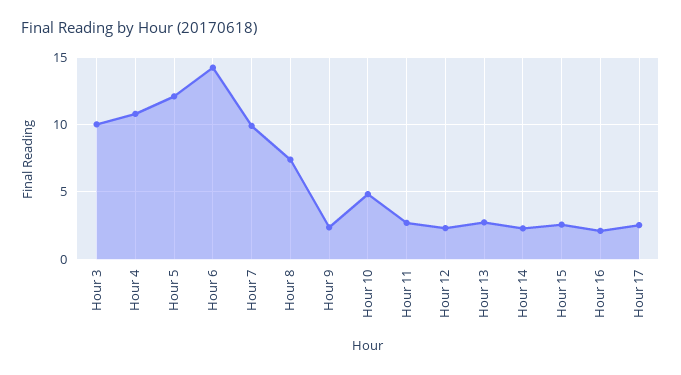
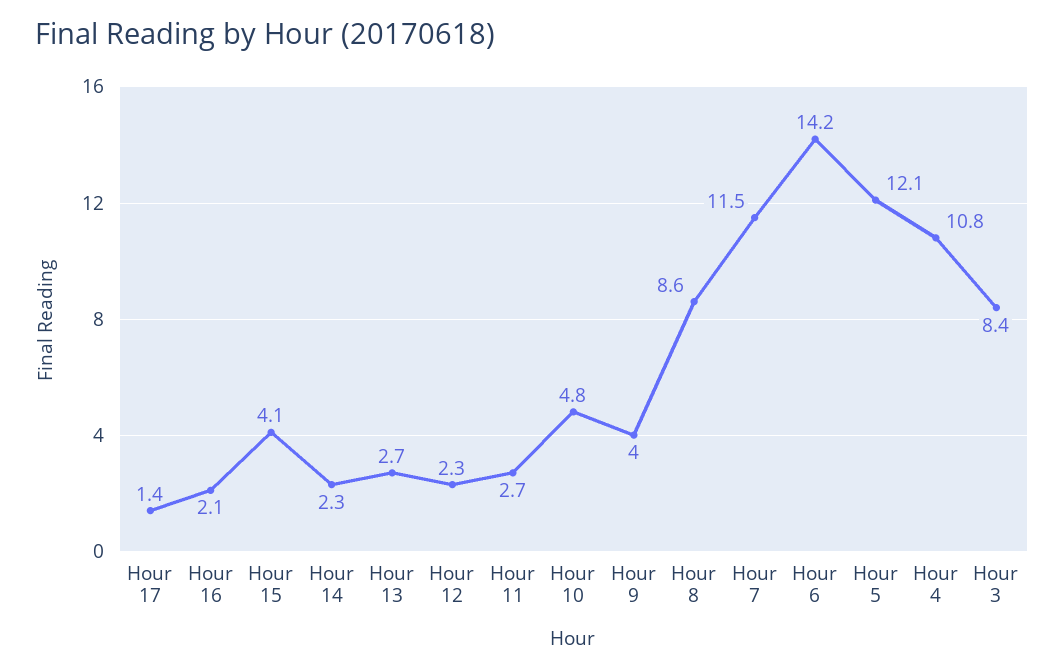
Hour 3: 10 -> 8.4
Hour 7: 10 -> 11.5
Hour 8: 7.5 -> 8.6
Hour 9: 2.5 -> 4
Hour 15: 2.5 -> 4.1
Hour 17: 2.5 -> 1.4

